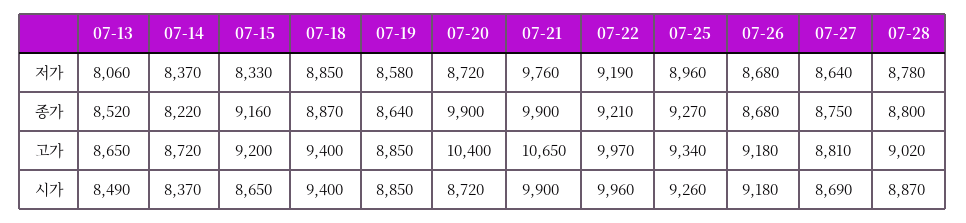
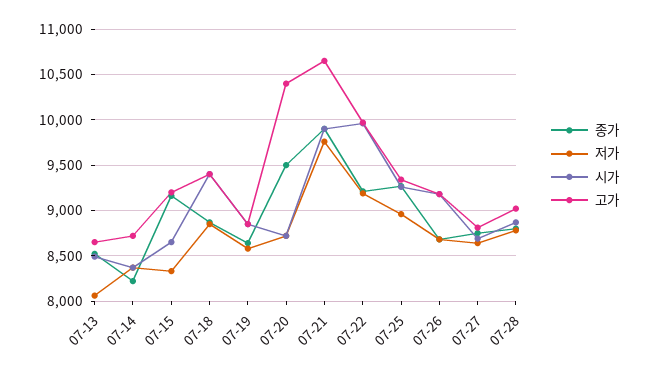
종가, 07-20: 9900 -> 9500

